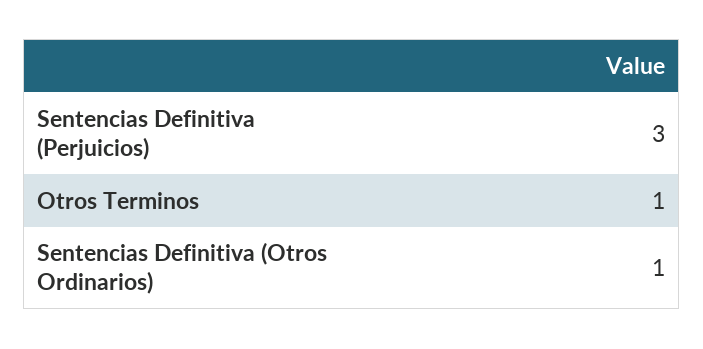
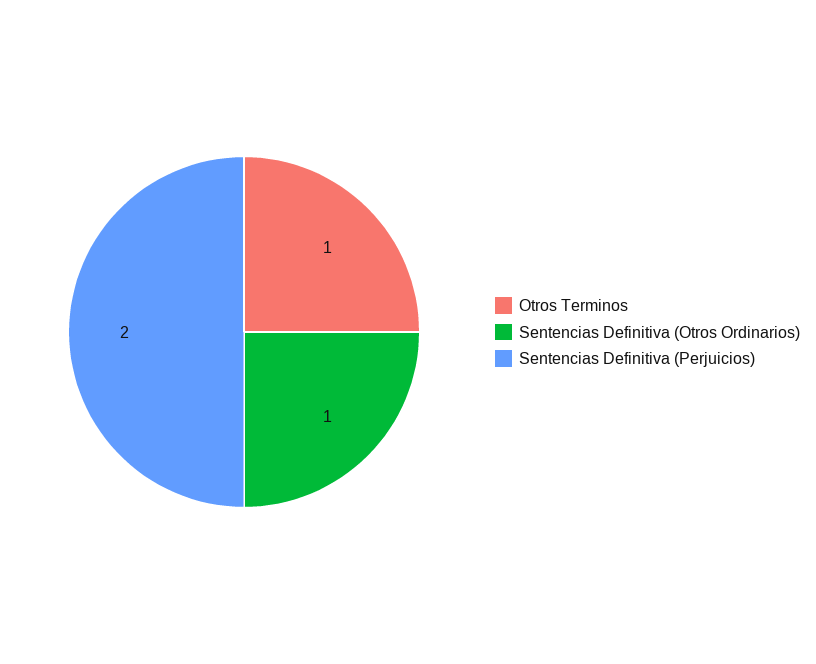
Sentencias Definitiva (Perjuicios): 3 -> 2

